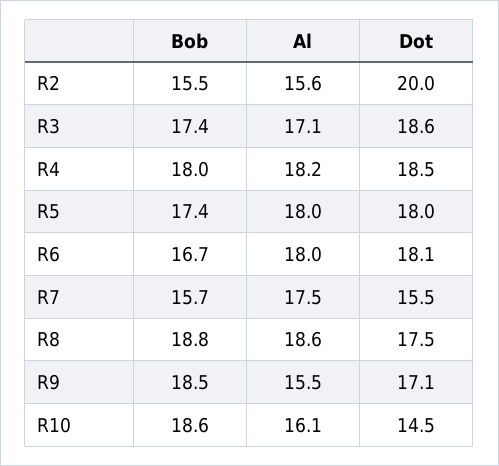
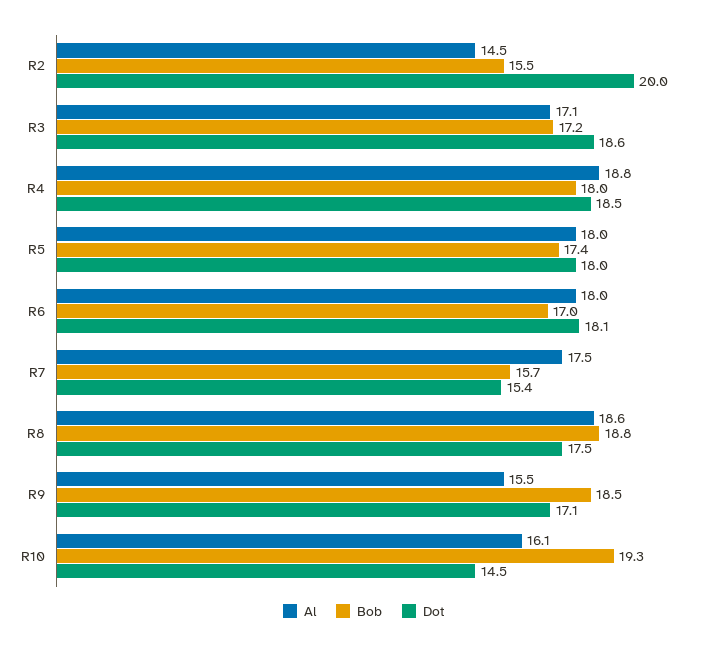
Al, R2: 15.6 -> 14.5
Bob, R3: 17.4 -> 17.2
Al, R4: 18.2 -> 18.8
Bob, R6: 16.7 -> 17
Dot, R7: 15.5 -> 15.4
Bob, R10: 18.6 -> 19.3

